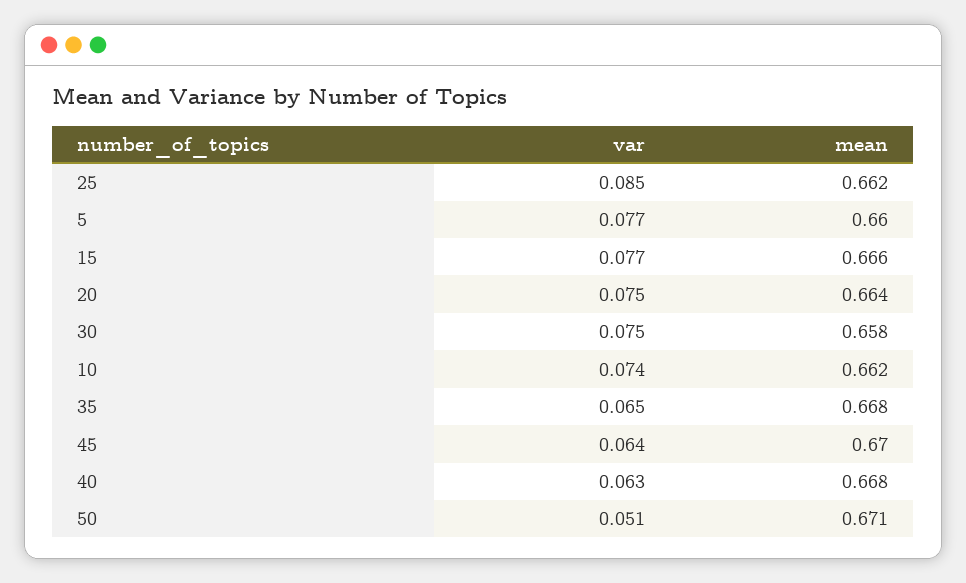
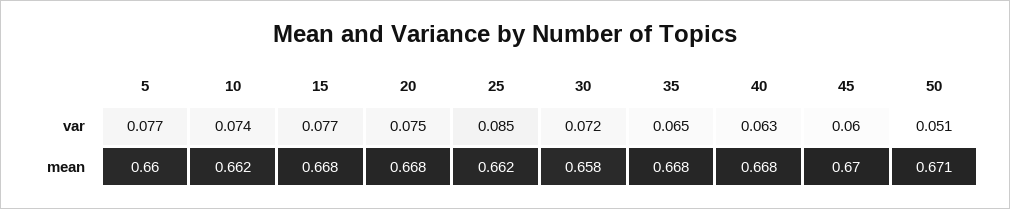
mean, 15: 0.666 -> 0.668
mean, 20: 0.664 -> 0.668
var, 30: 0.075 -> 0.072
var, 45: 0.064 -> 0.06

